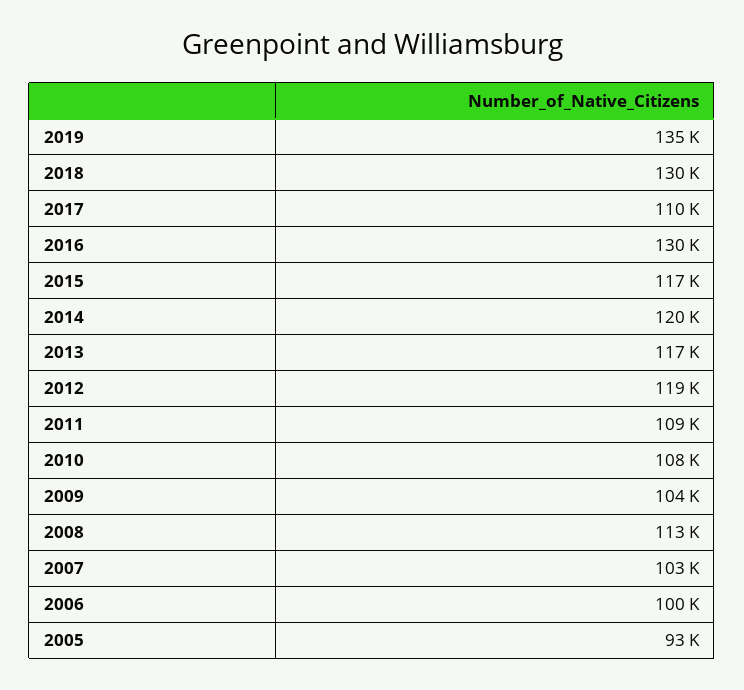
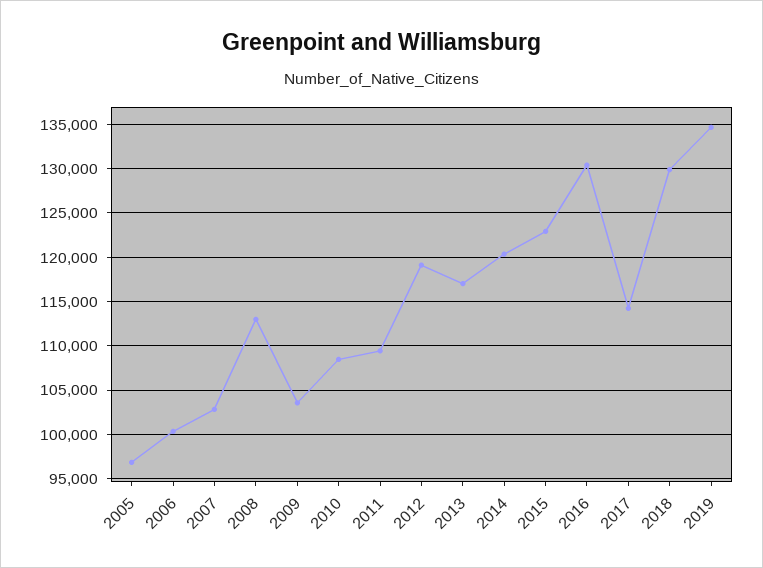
2017: 110000 -> 114000
2015: 117000 -> 123000
2005: 93000 -> 97000

